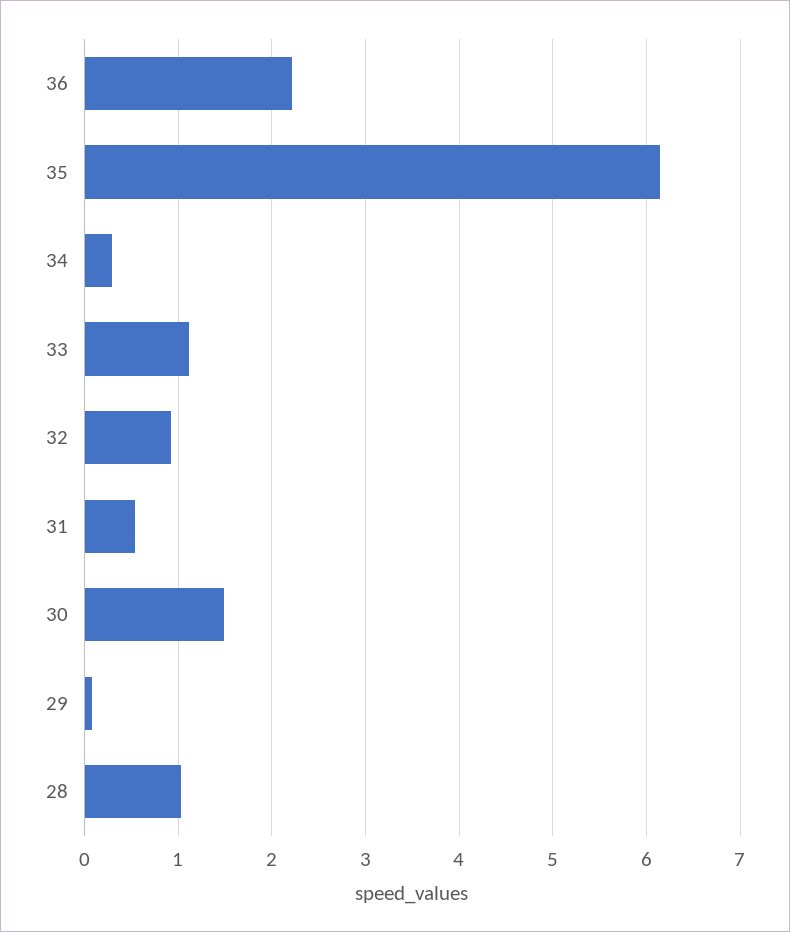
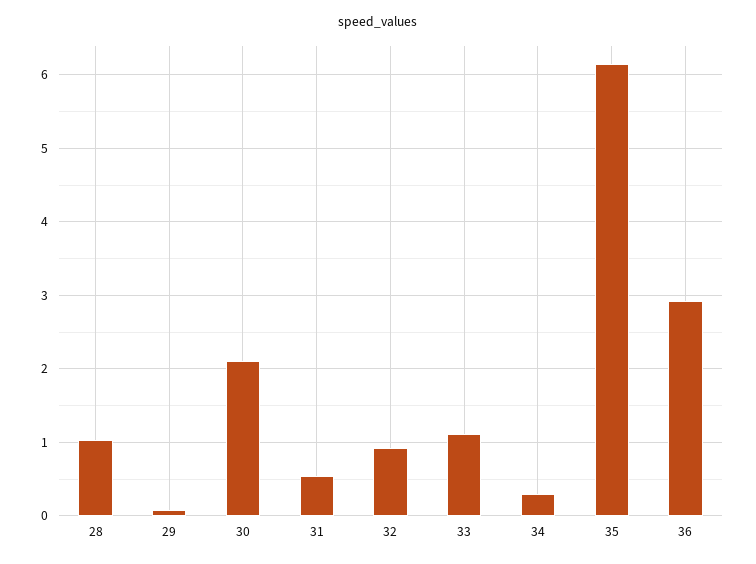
36: 2.2 -> 2.9
30: 1.5 -> 2.1

